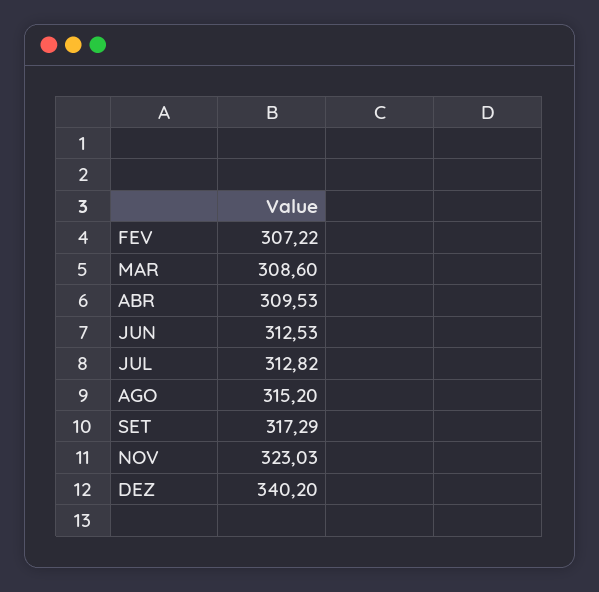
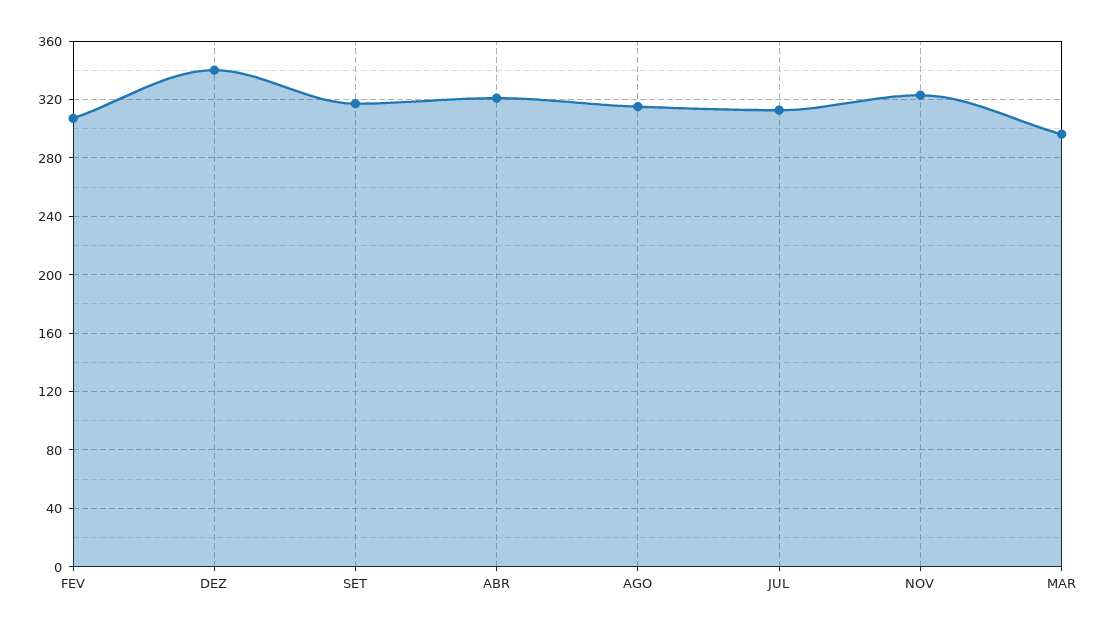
MAR: 308.6 -> 295
ABR: 309.53 -> 320
JUN: 312.53 -> none

